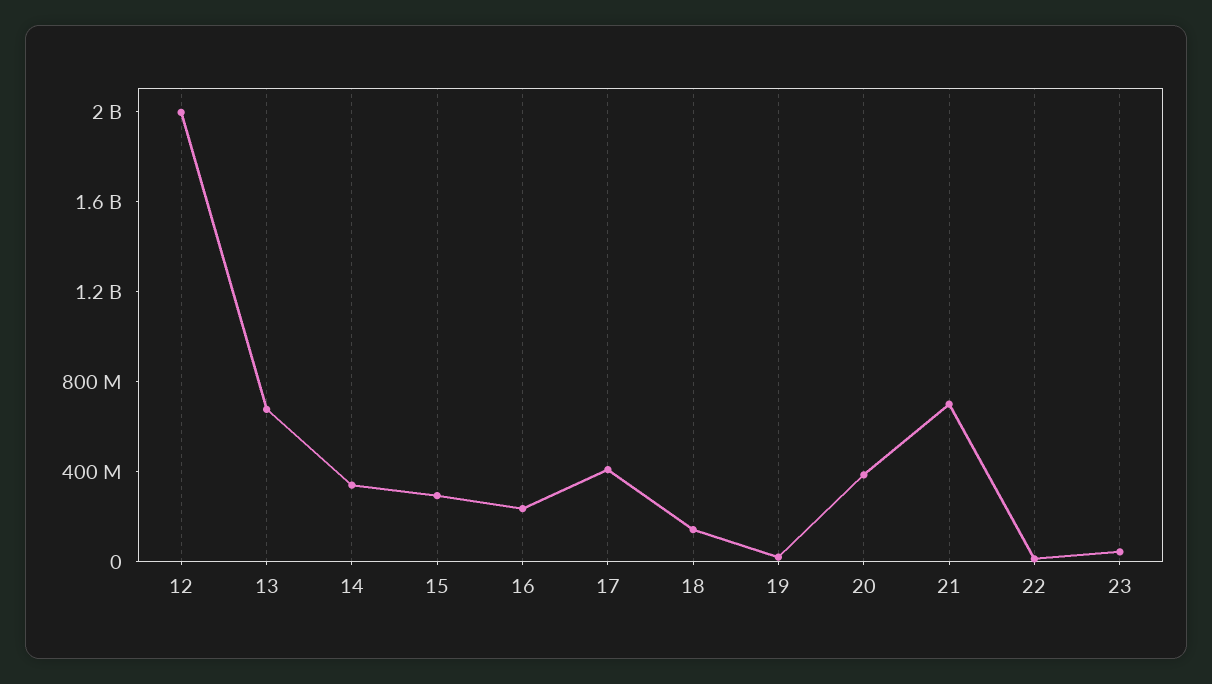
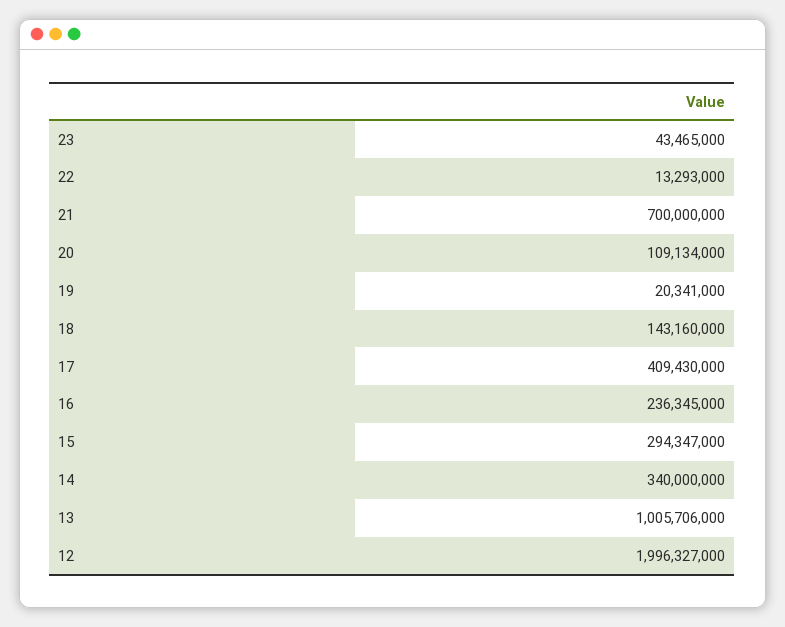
13: 700000000 -> 1005706000
20: 400000000 -> 109134000

